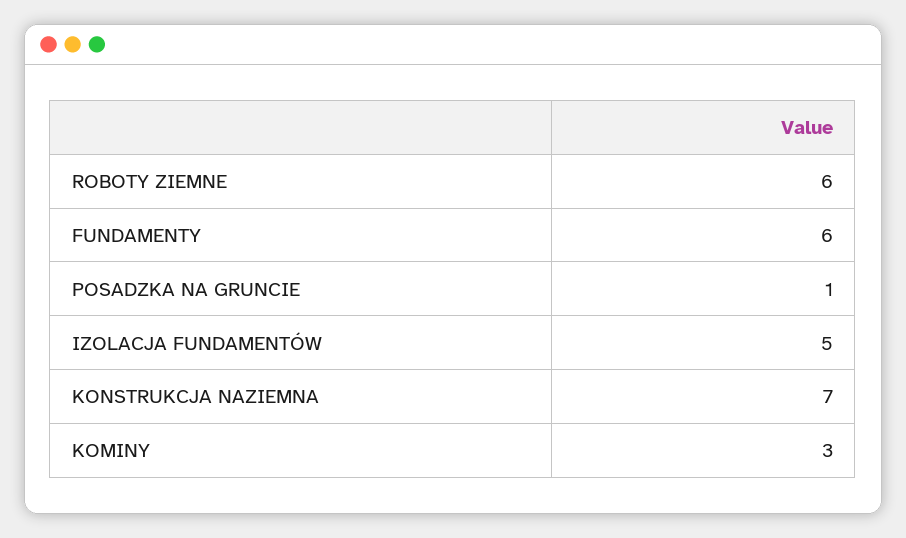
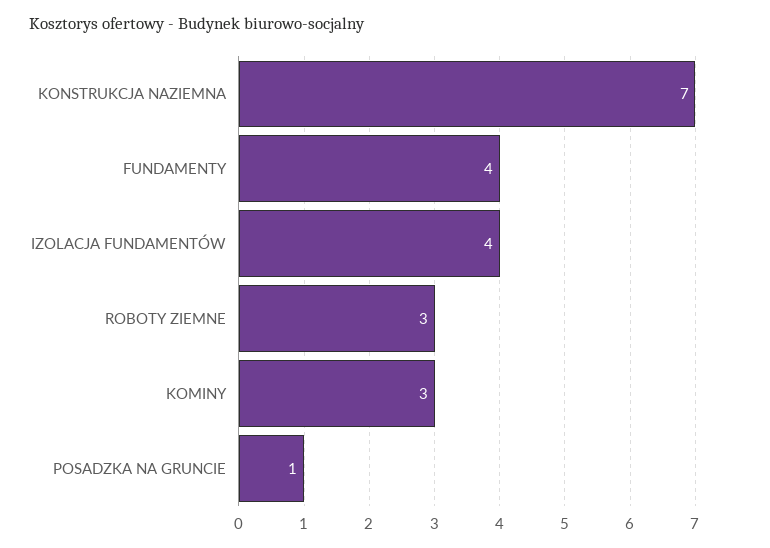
ROBOTY ZIEMNE: 6 -> 3
FUNDAMENTY: 6 -> 4
IZOLACJA FUNDAMENTÓW: 5 -> 4

